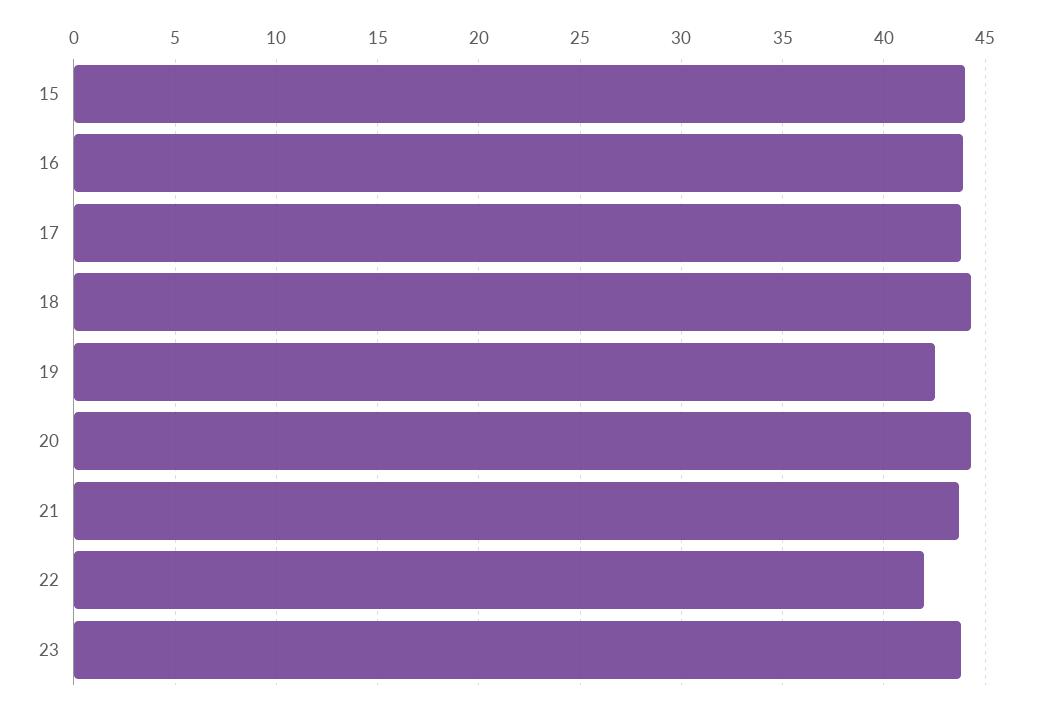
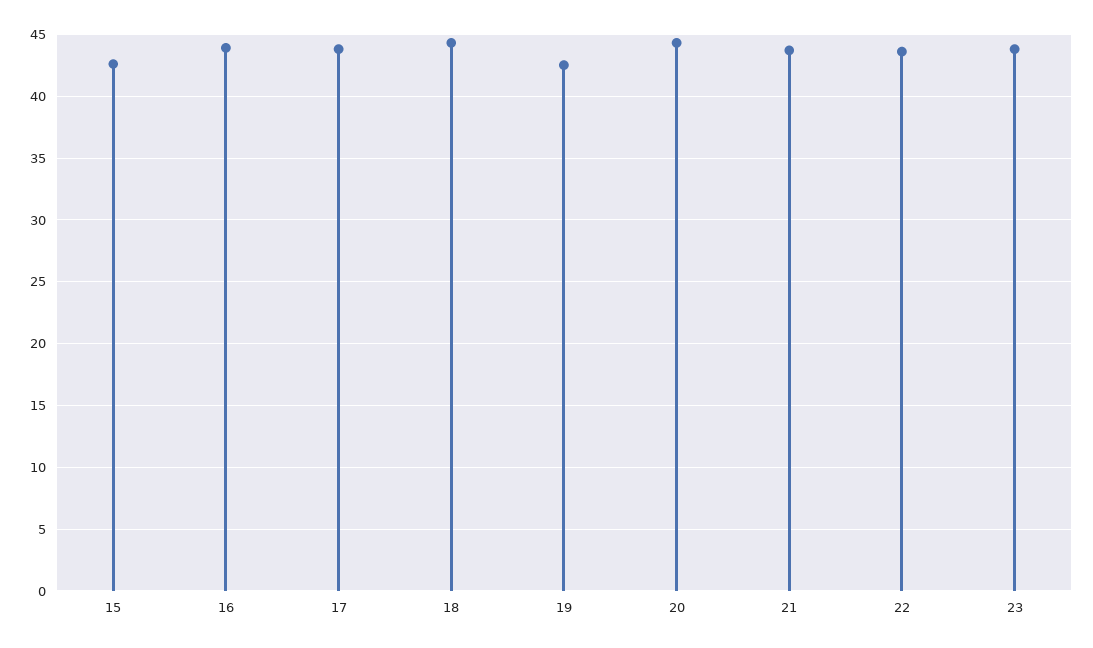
15: 44 -> 42.5
22: 42 -> 43.5

